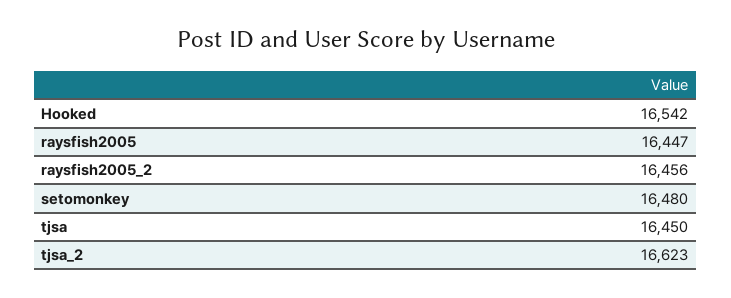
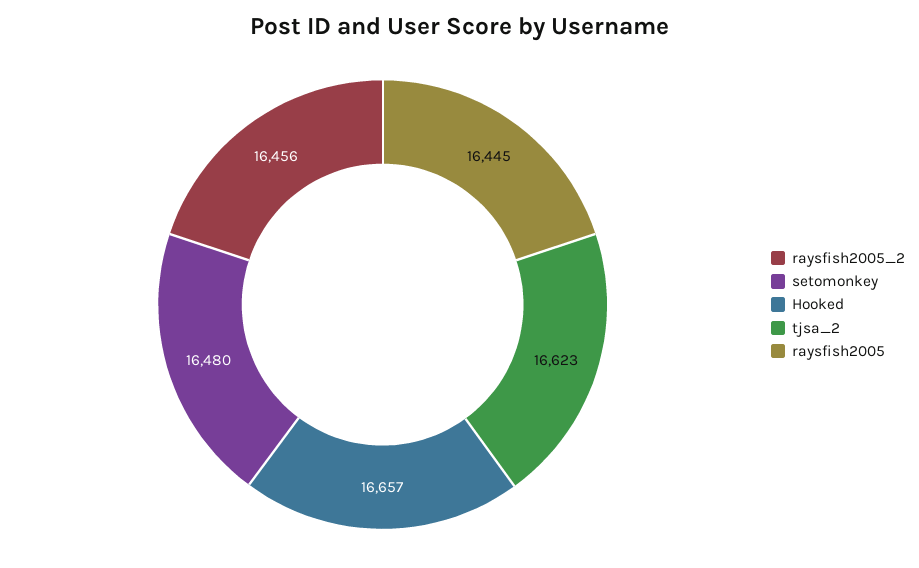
Hooked: 16542 -> 16657
raysfish2005: 16447 -> 16445
tjsa: 16450 -> none

